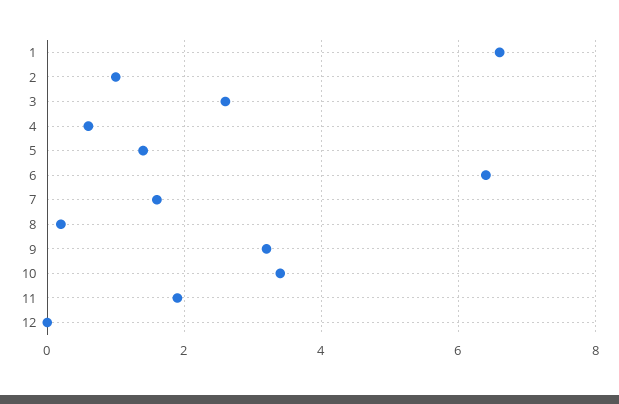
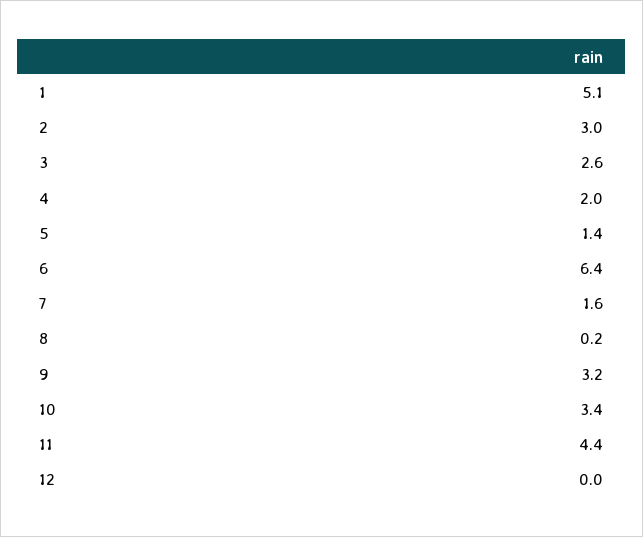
1: 6.5 -> 5.1
2: 1 -> 3
4: 0.5 -> 2
11: 2 -> 4.4

